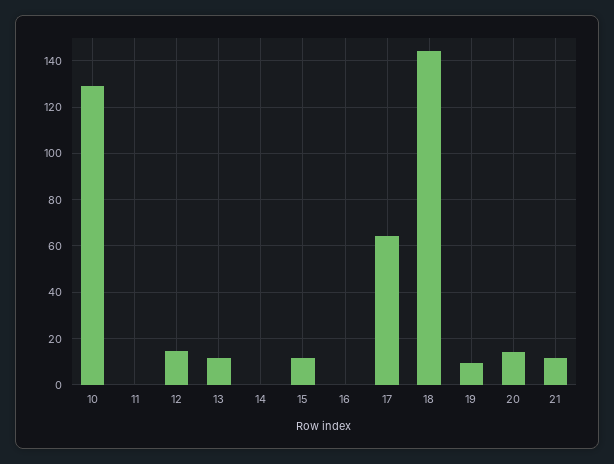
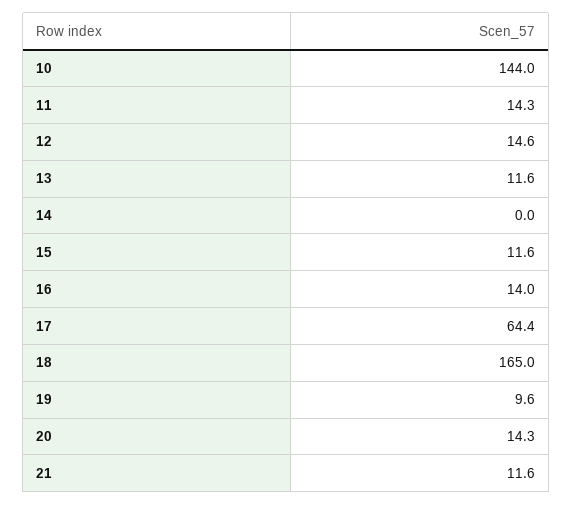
10: 130 -> 144
11: 0 -> 14.3
16: 0 -> 14
18: 145 -> 165

